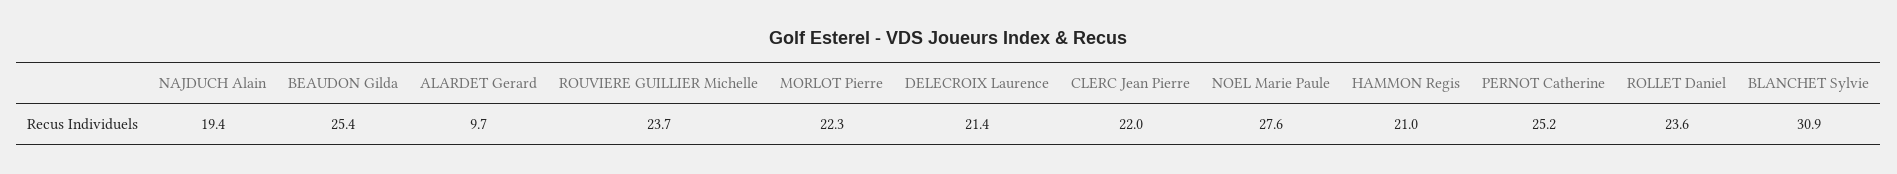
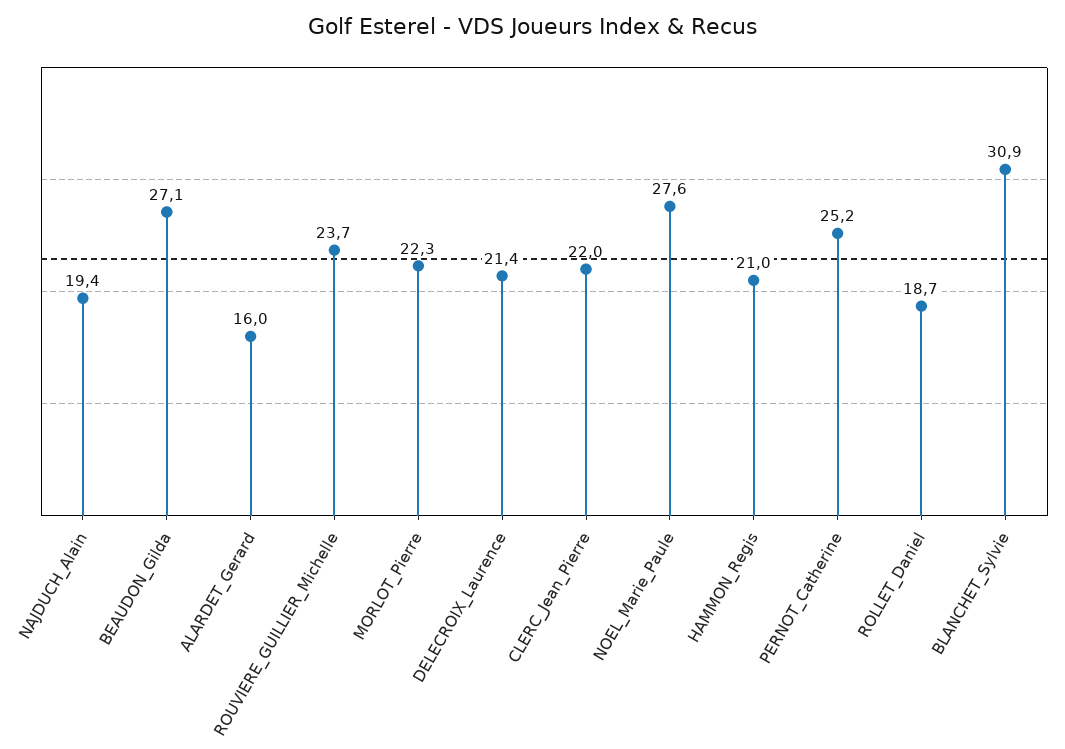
BEAUDON Gilda: 25.4 -> 27.1
ALARDET Gerard: 9.7 -> 16
ROLLET Daniel: 23.6 -> 18.7

